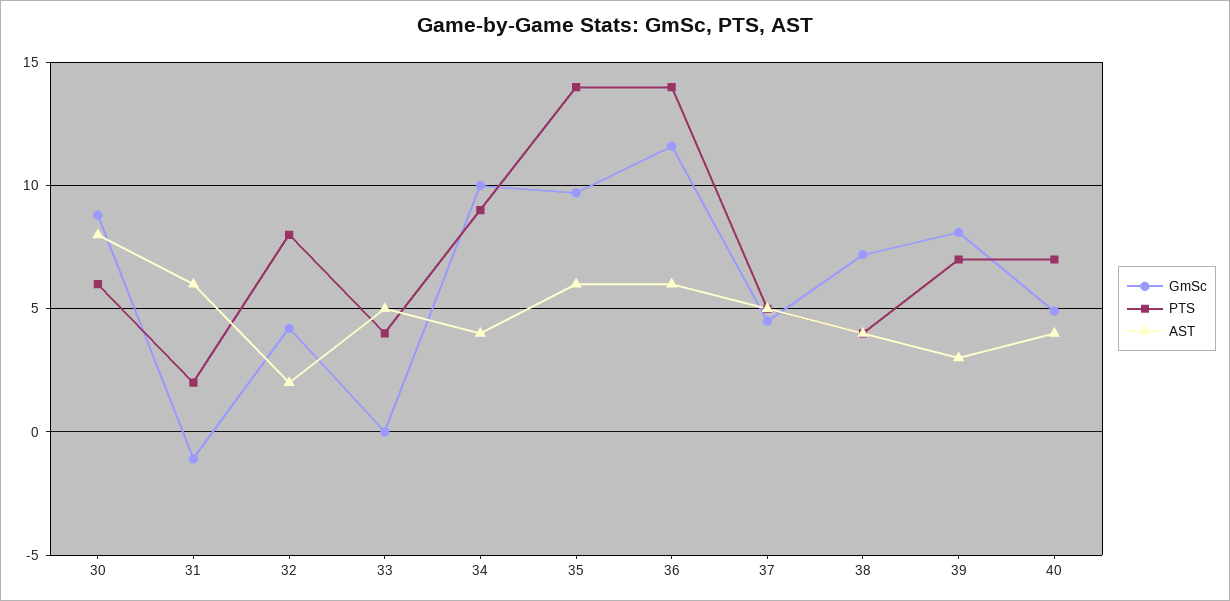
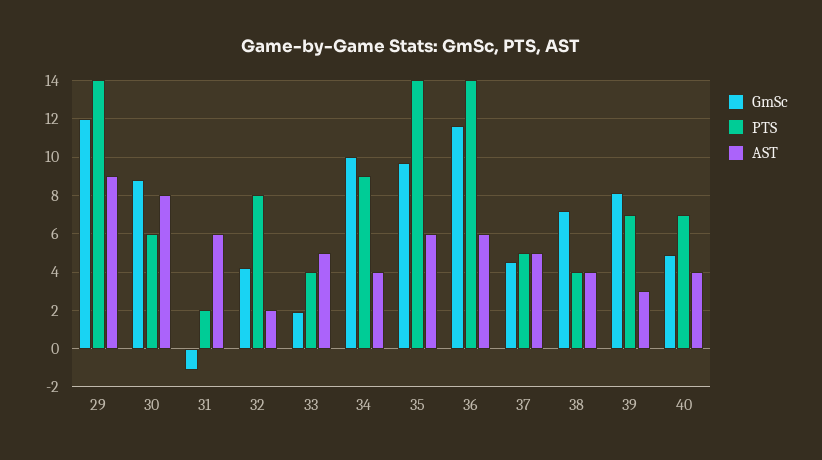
GmSc, 33: 0 -> 2
GmSc, 29: none -> 12
PTS, 29: none -> 14
AST, 29: none -> 9

